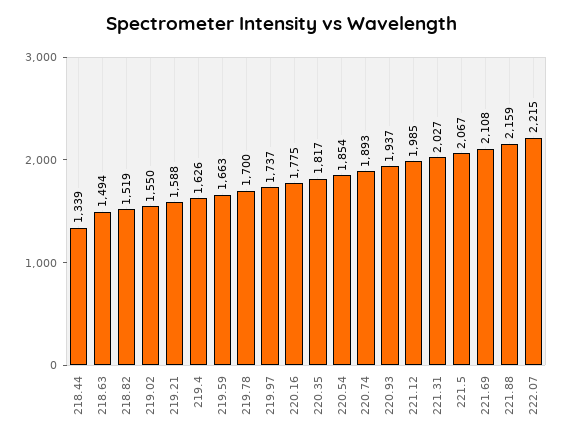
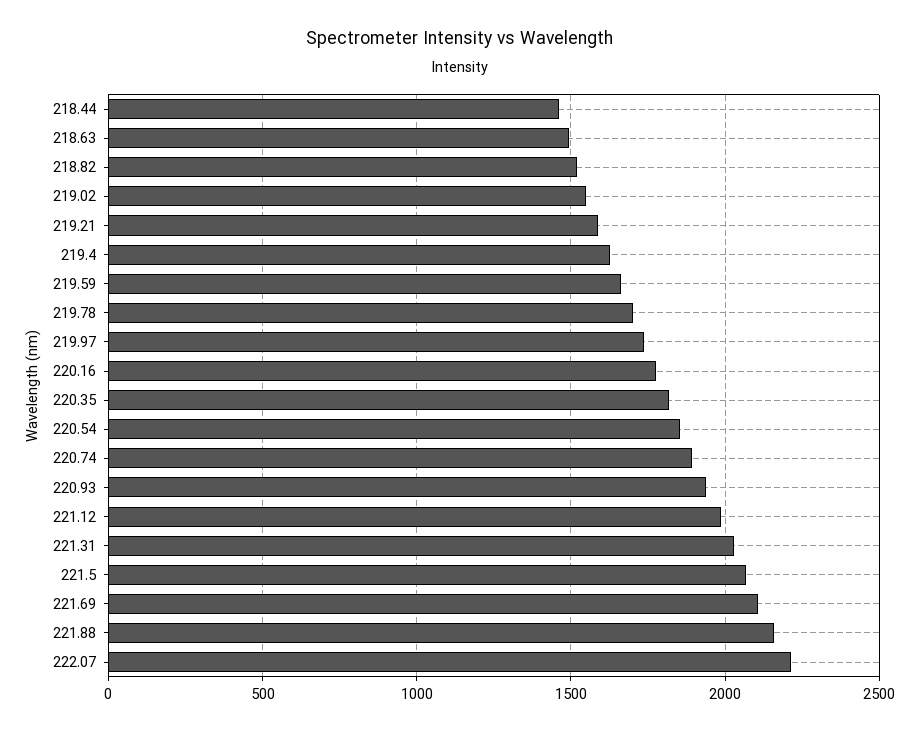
218.44: 1339 -> 1450

